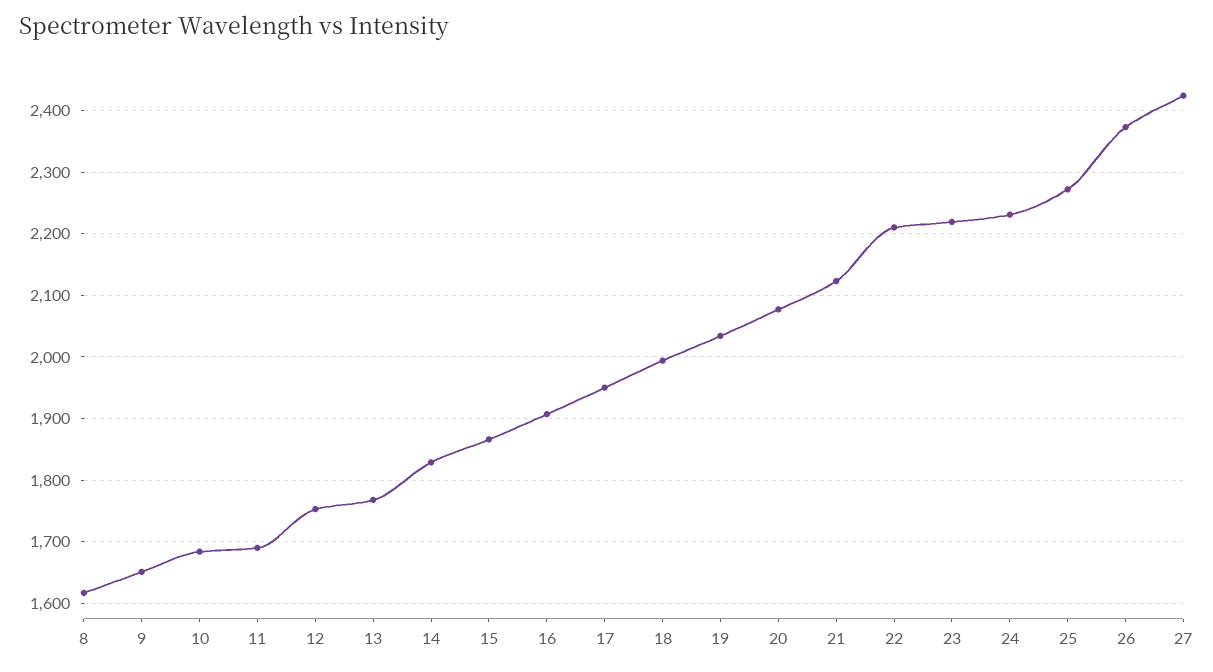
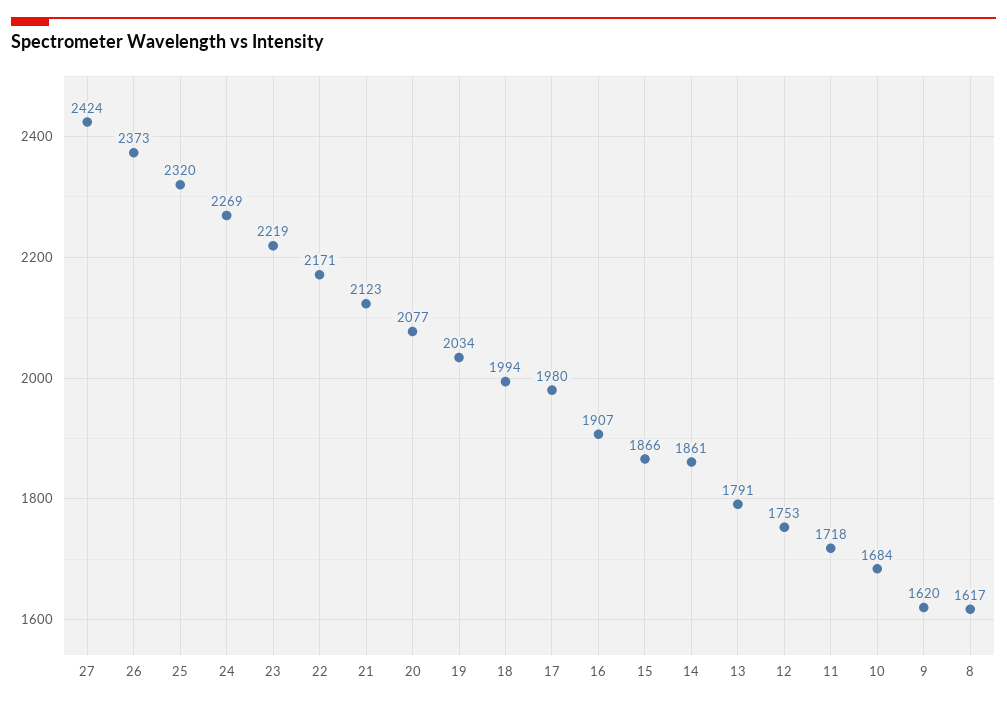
9: 1650 -> 1620
11: 1690 -> 1718
13: 1770 -> 1791
14: 1830 -> 1861
17: 1950 -> 1980
22: 2210 -> 2171
24: 2230 -> 2269
25: 2270 -> 2320

